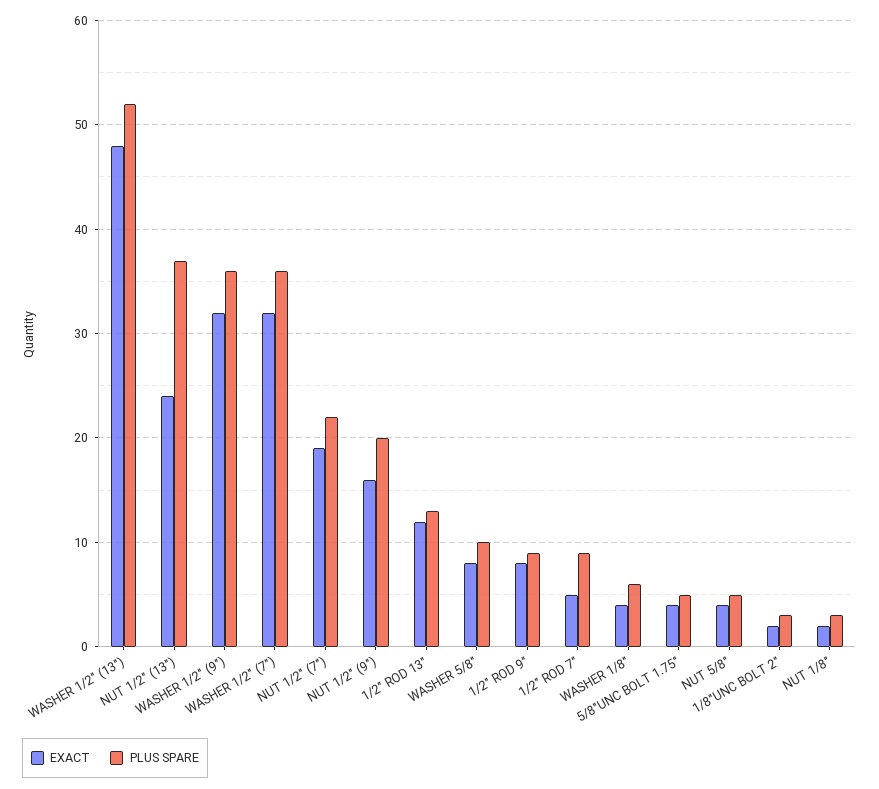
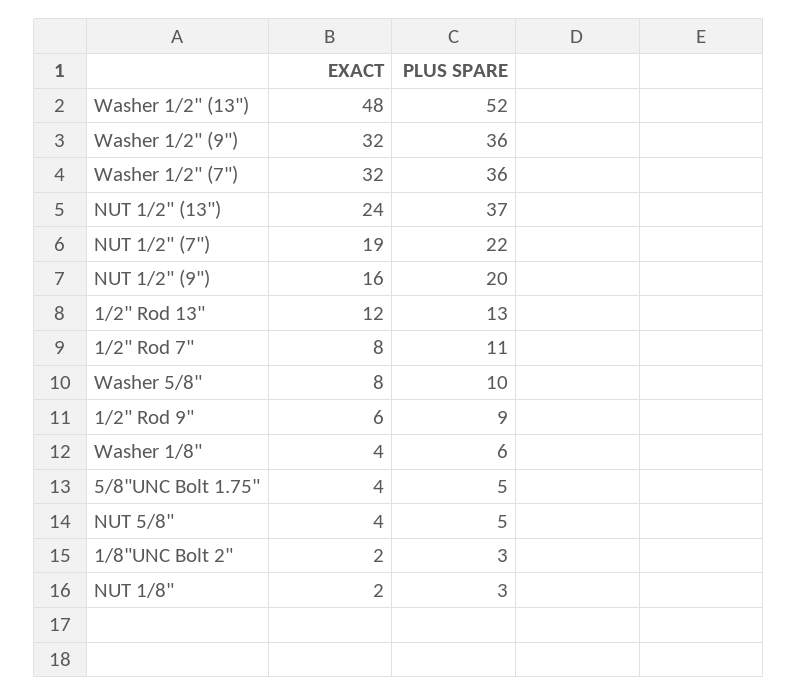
EXACT, 1/2" ROD 9": 8 -> 6
EXACT, 1/2" ROD 7": 5 -> 8
PLUS SPARE, 1/2" ROD 7": 9 -> 11

